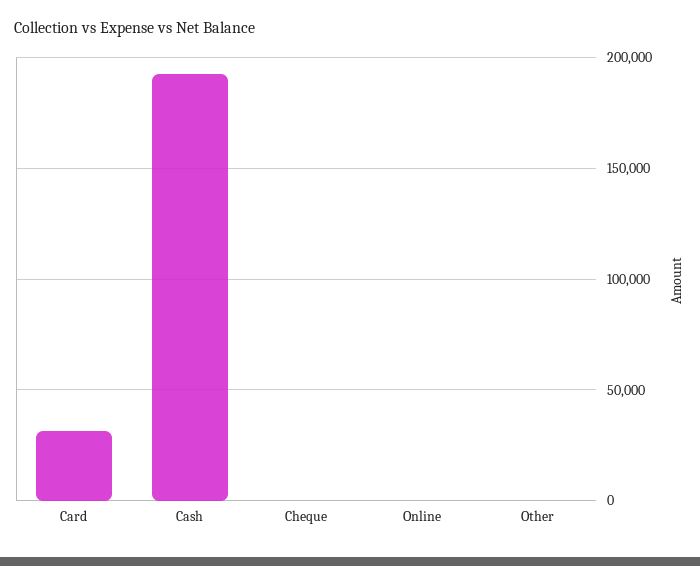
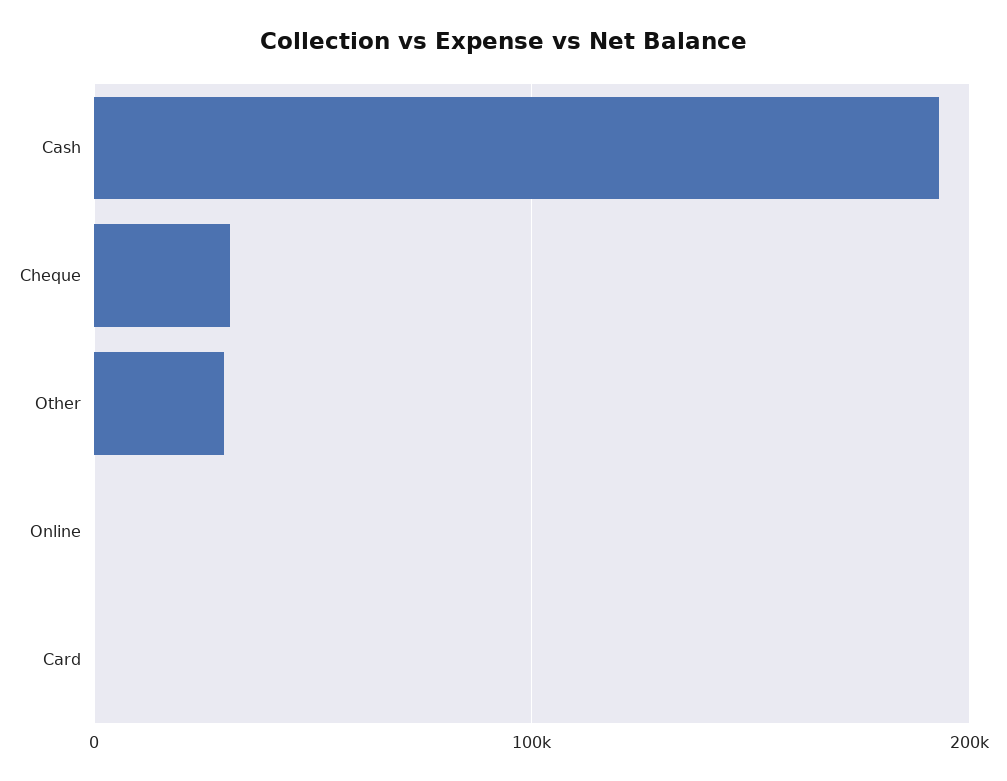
Card: 30000 -> 0
Cheque: 0 -> 30000
Other: 0 -> 30000

